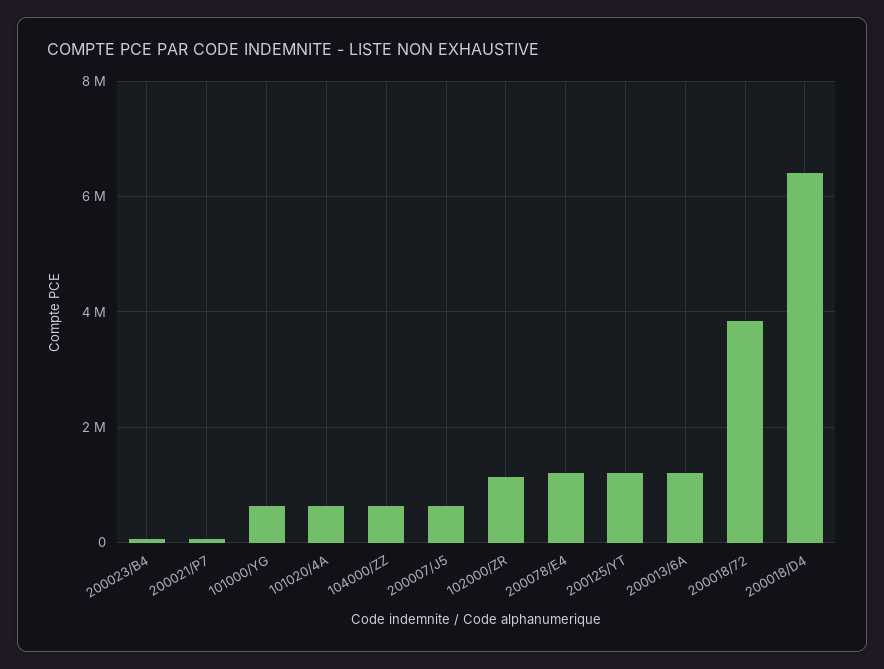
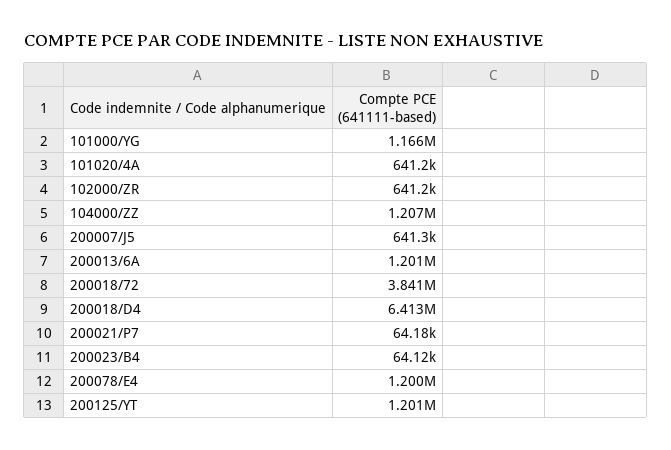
101000/YG: 600000 -> 1166000
104000/ZZ: 600000 -> 1207000
102000/ZR: 1200000 -> 641200

